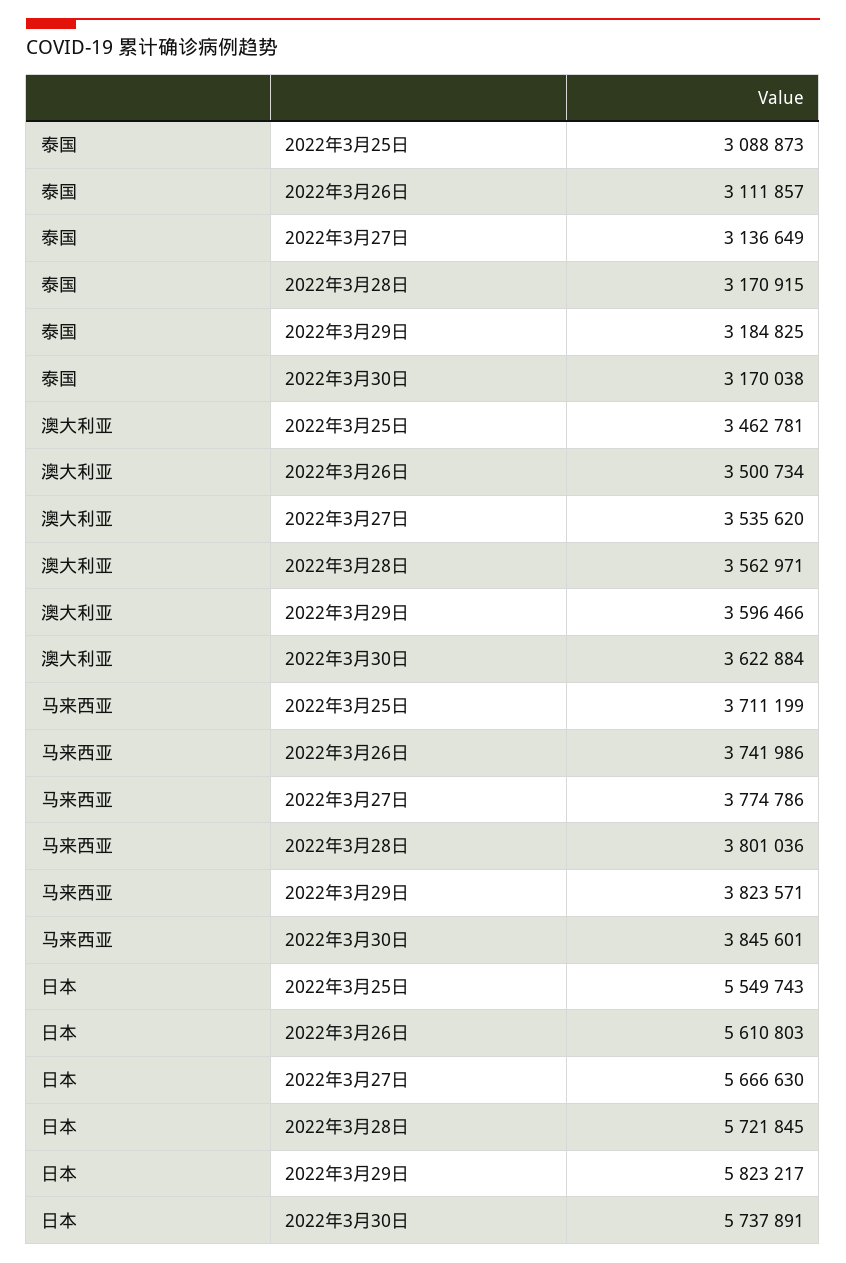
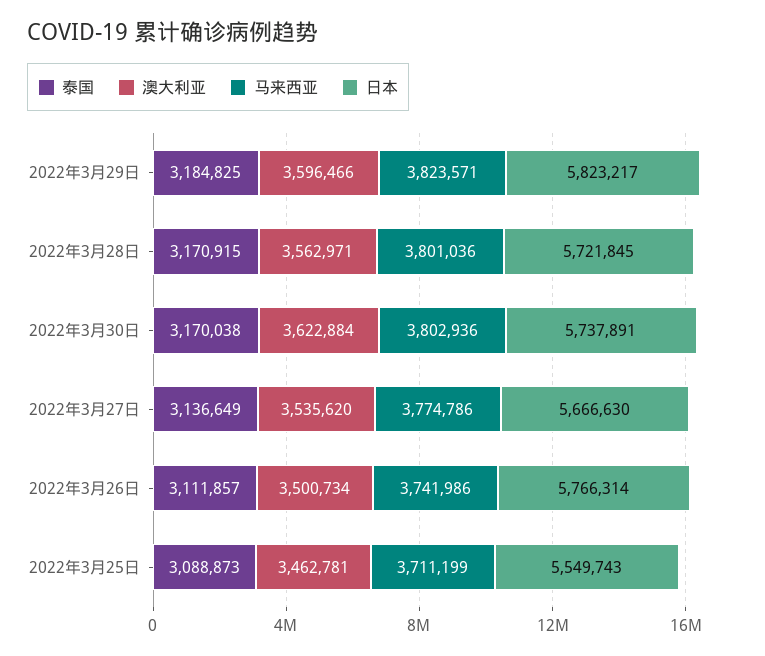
马来西亚, 2022年3月30日: 3845601 -> 3802936
日本, 2022年3月26日: 5610803 -> 5766314

